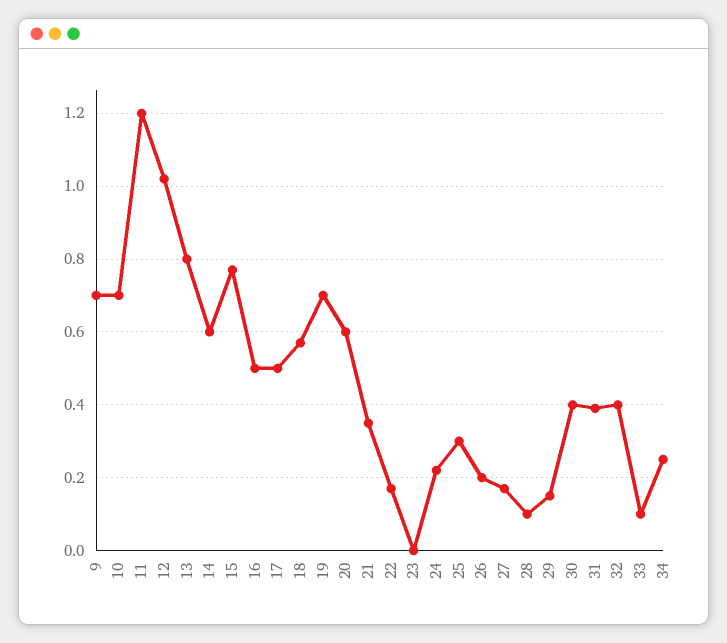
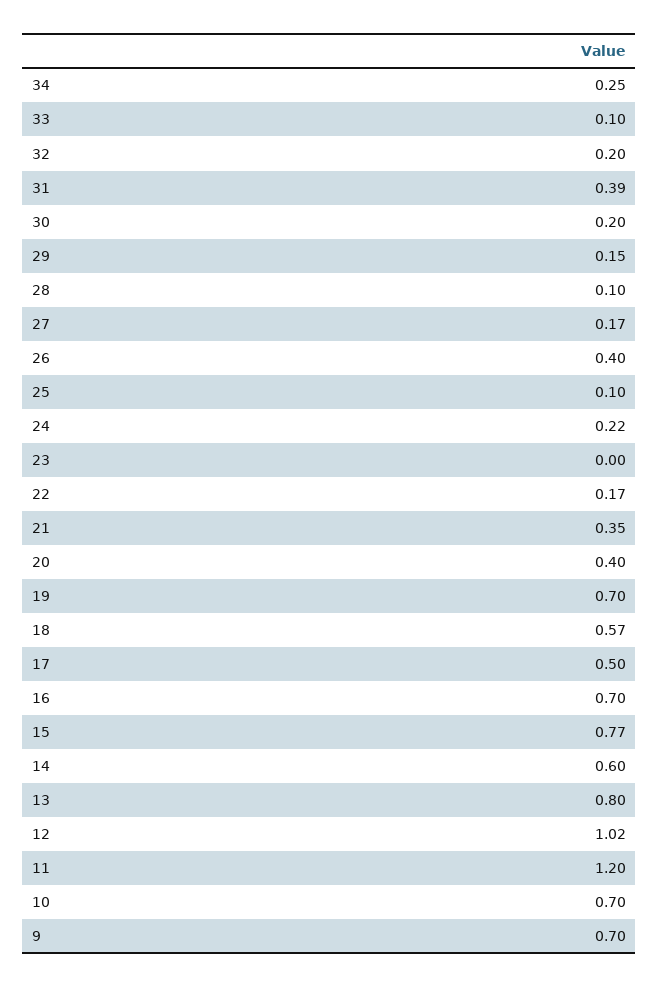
16: 0.5 -> 0.7
20: 0.6 -> 0.4
25: 0.3 -> 0.1
26: 0.2 -> 0.4
30: 0.4 -> 0.2
32: 0.4 -> 0.2

